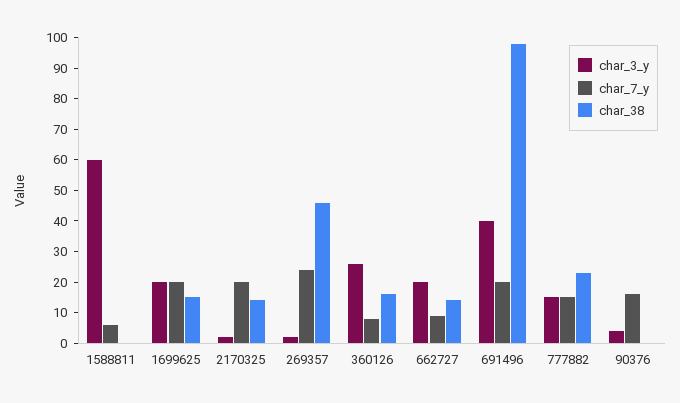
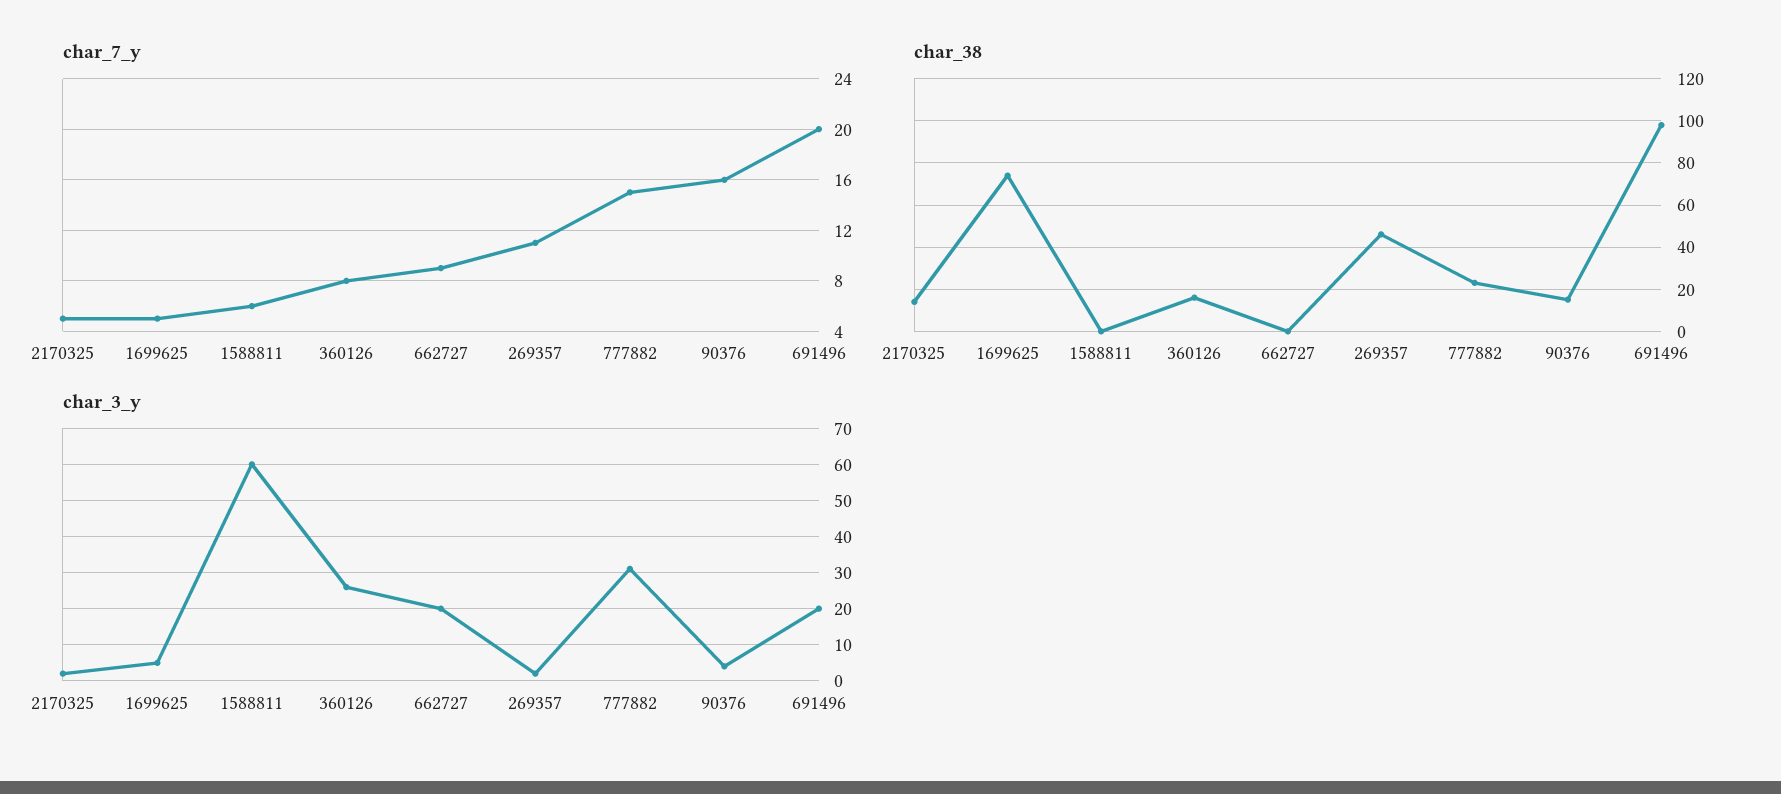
char_3_y, 1699625: 20 -> 5
char_7_y, 1699625: 20 -> 5
char_38, 1699625: 15 -> 75
char_7_y, 2170325: 20 -> 5
char_7_y, 269357: 25 -> 11
char_38, 662727: 15 -> 0
char_3_y, 691496: 40 -> 20
char_3_y, 777882: 15 -> 30
char_38, 90376: 0 -> 15

